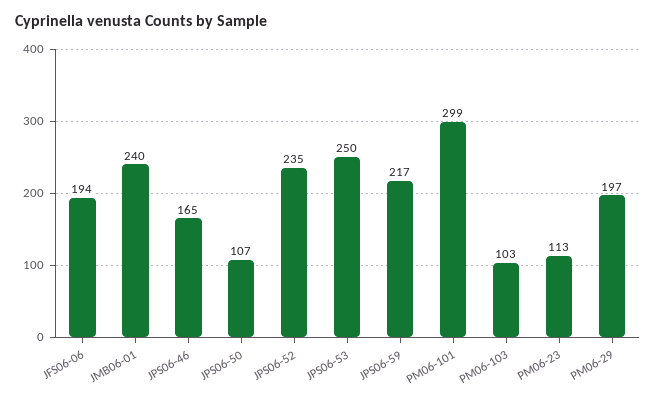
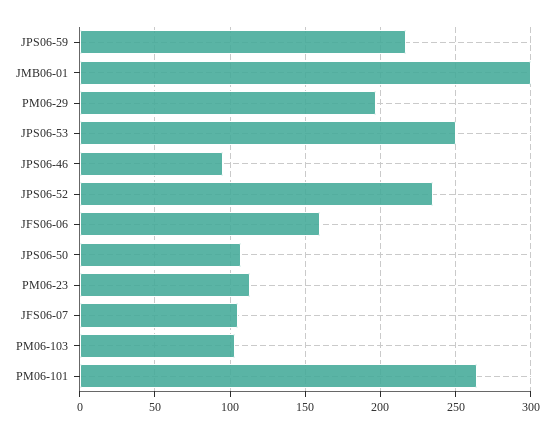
JFS06-06: 194 -> 160
JMB06-01: 240 -> 300
JPS06-46: 165 -> 95
PM06-101: 299 -> 265
JFS06-07: none -> 105

